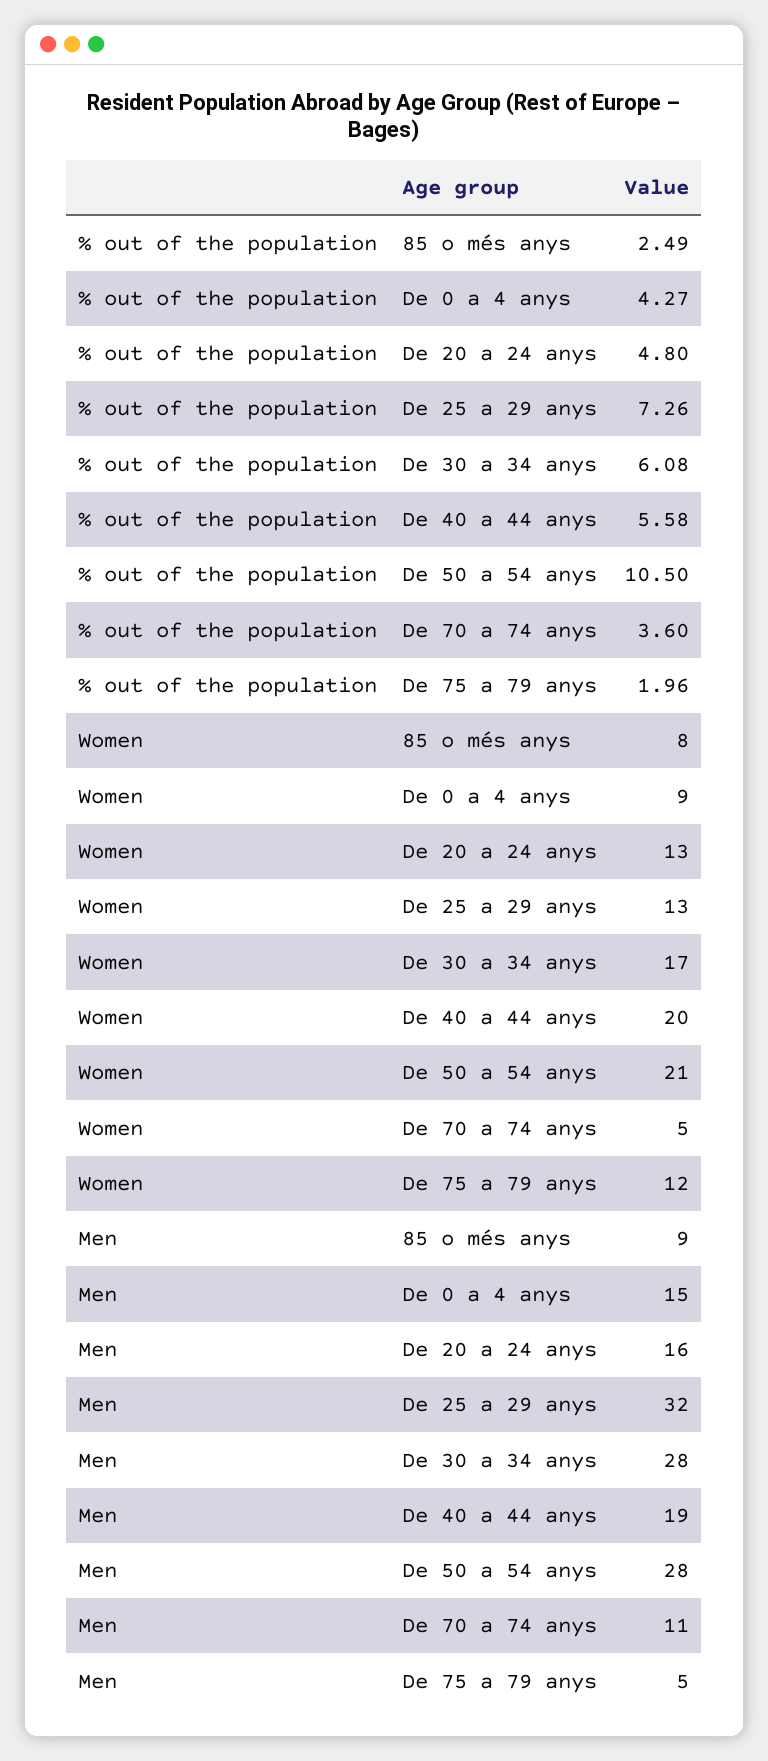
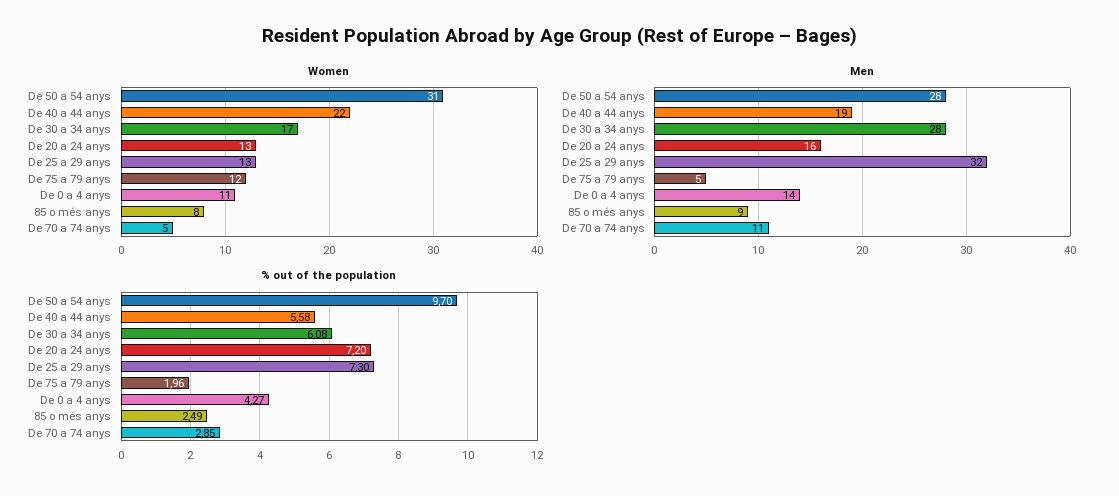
% out of the population, De 20 a 24 anys: 4.8 -> 7.2
% out of the population, De 25 a 29 anys: 7.26 -> 7.3
% out of the population, De 50 a 54 anys: 10.5 -> 9.7
% out of the population, De 70 a 74 anys: 3.6 -> 2.85
Women, De 0 a 4 anys: 9 -> 11
Women, De 40 a 44 anys: 20 -> 22
Women, De 50 a 54 anys: 21 -> 31
Men, De 0 a 4 anys: 15 -> 14

